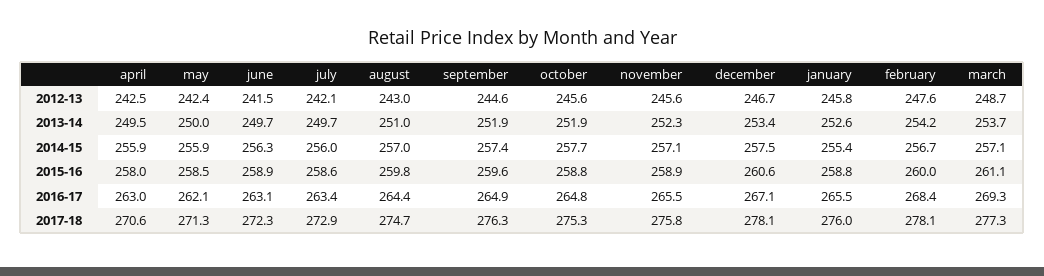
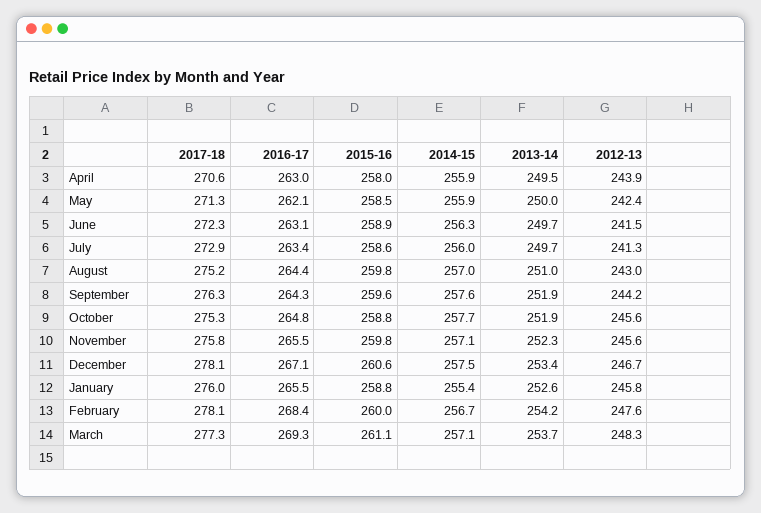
april, 2012-13: 242.5 -> 243.9
july, 2012-13: 242.1 -> 241.3
september, 2012-13: 244.6 -> 244.2
march, 2012-13: 248.7 -> 248.3
september, 2014-15: 257.4 -> 257.6
november, 2015-16: 258.9 -> 259.8
september, 2016-17: 264.9 -> 264.3
august, 2017-18: 274.7 -> 275.2

